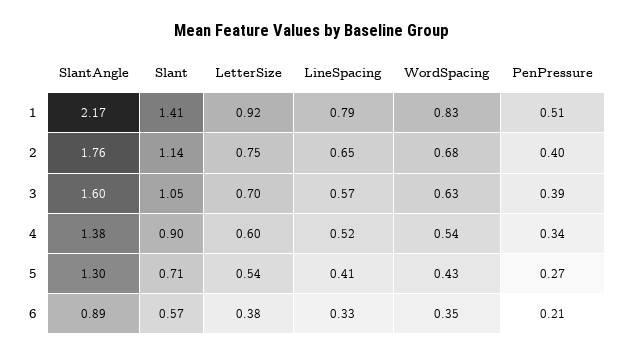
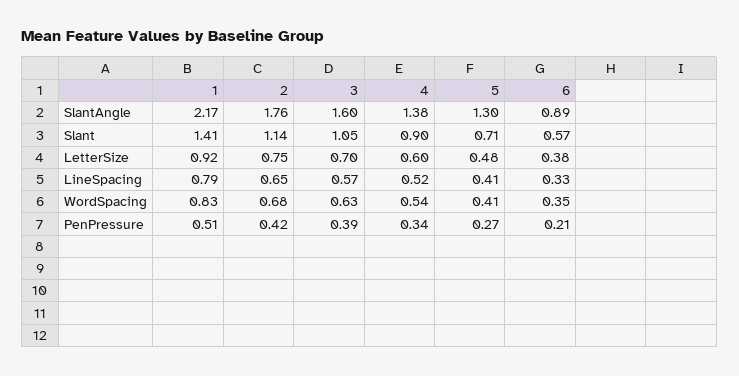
PenPressure, 2: 0.4 -> 0.42
LetterSize, 5: 0.54 -> 0.48
WordSpacing, 5: 0.43 -> 0.41

